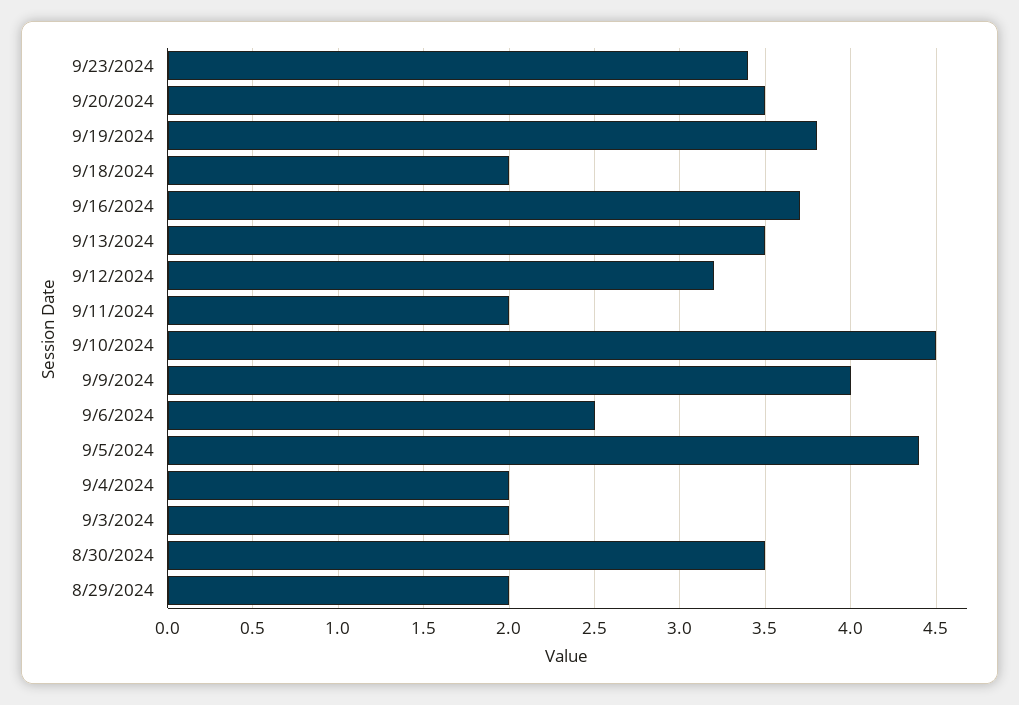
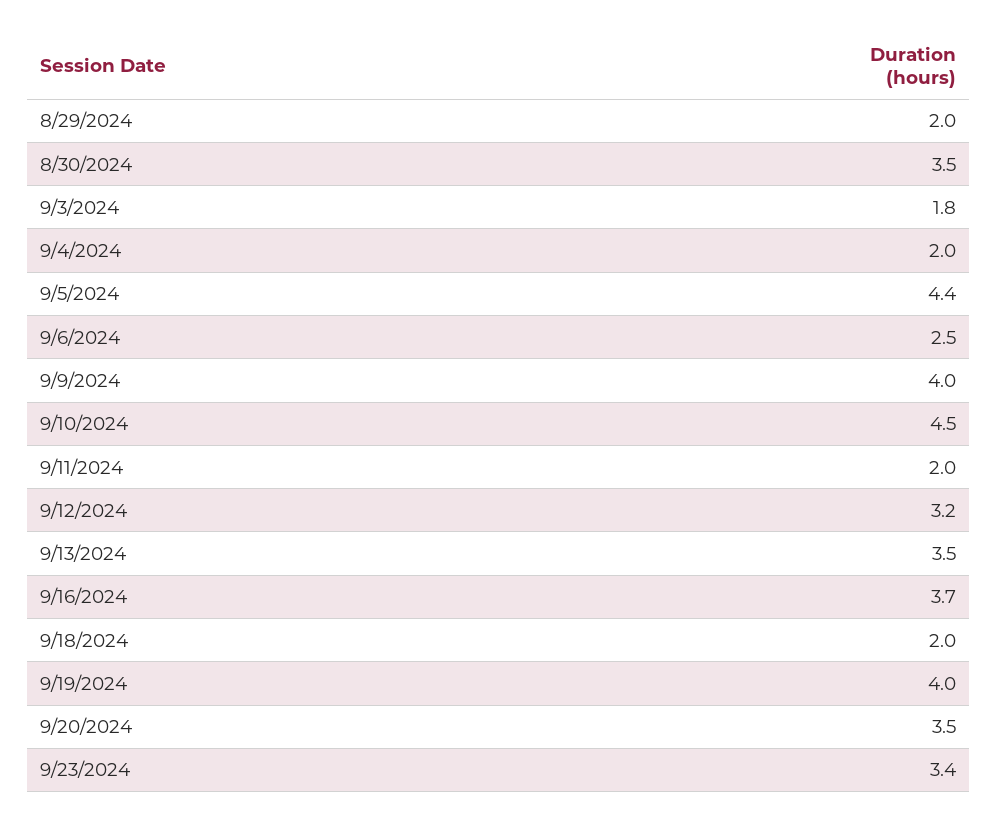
9/19/2024: 3.8 -> 4
9/3/2024: 2 -> 1.8

